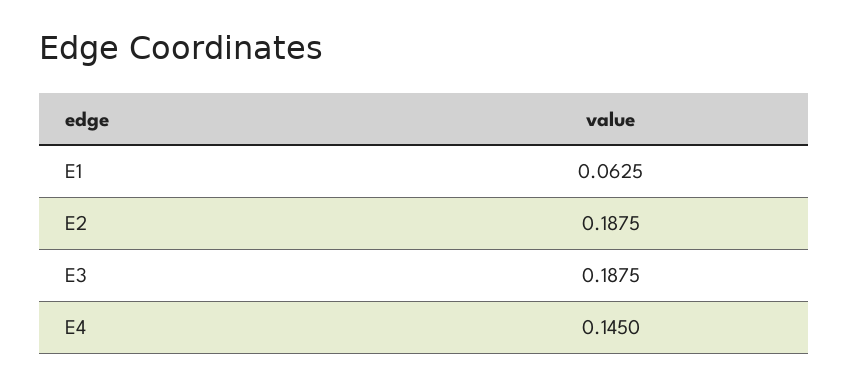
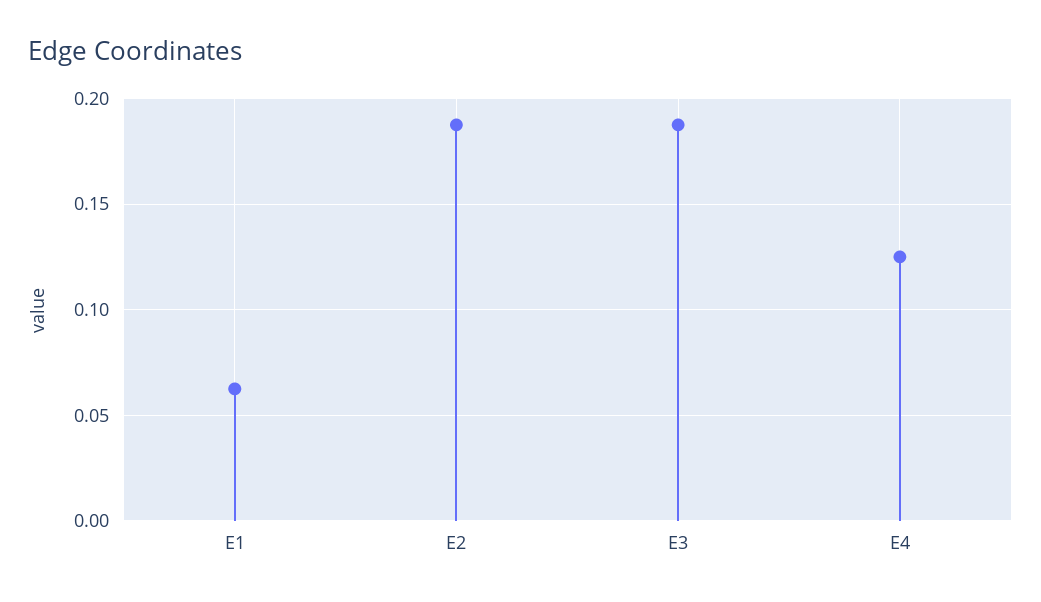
E4: 0.145 -> 0.125

